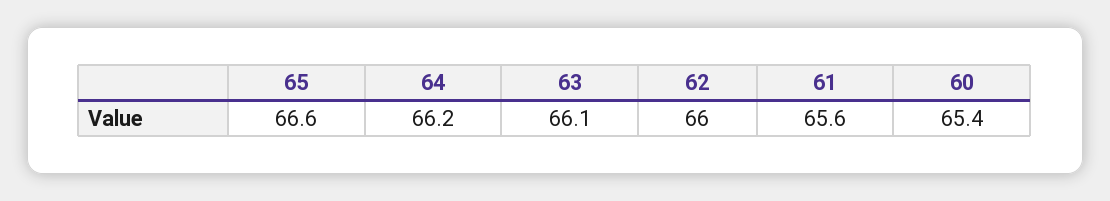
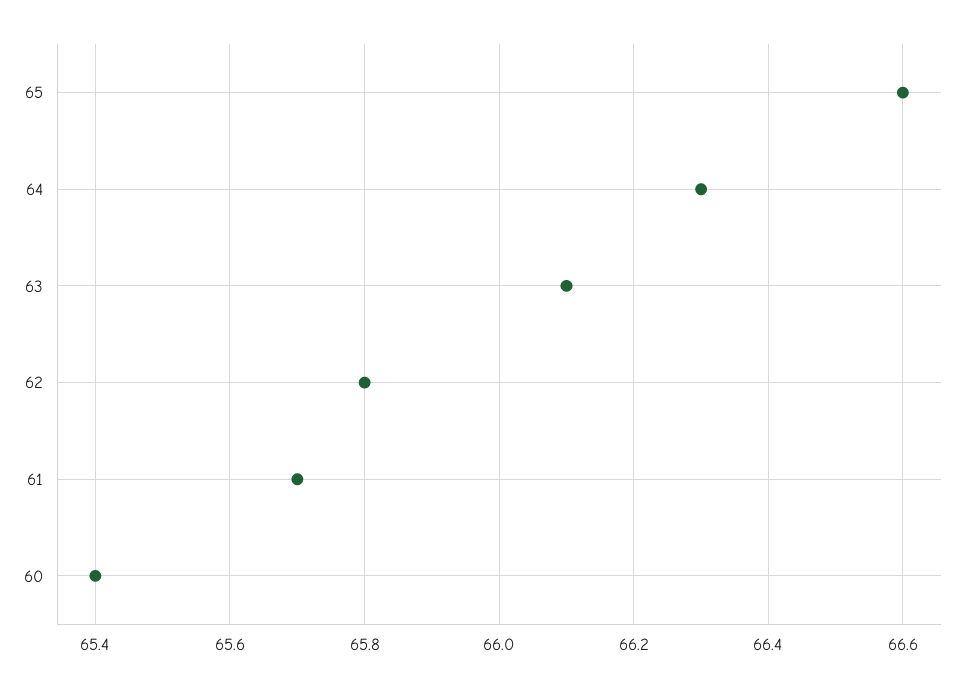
64: 66.2 -> 66.3
62: 66 -> 65.8
61: 65.6 -> 65.7

